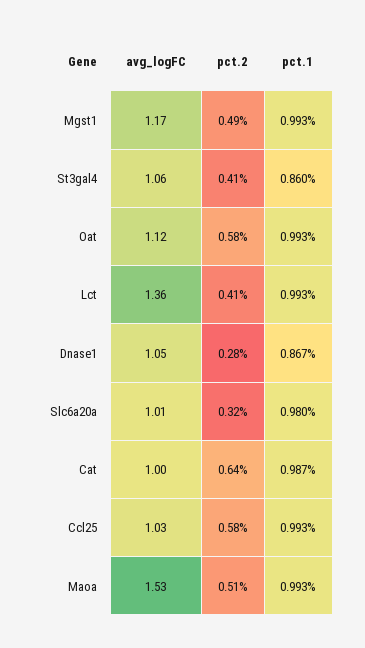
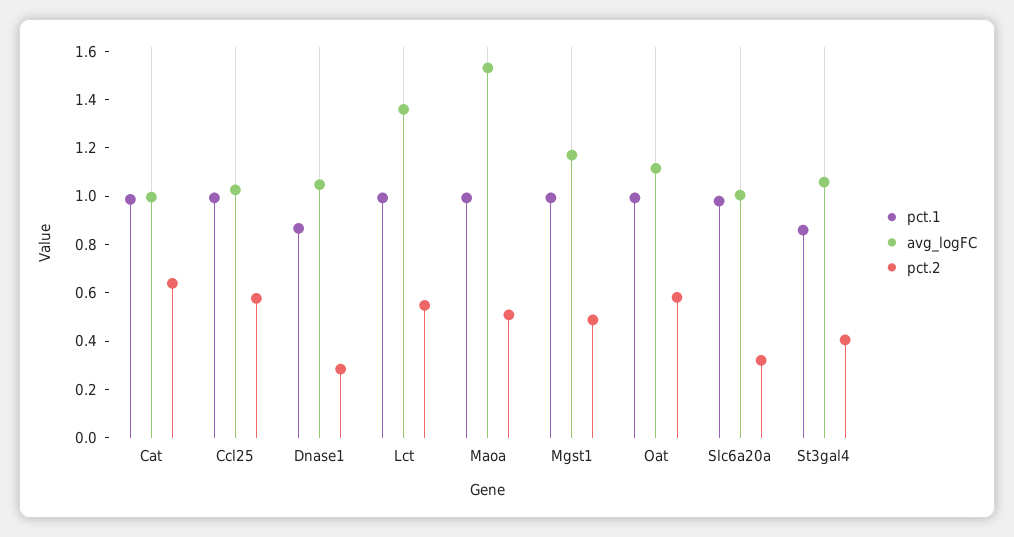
pct.2, Lct: 0.41 -> 0.55

